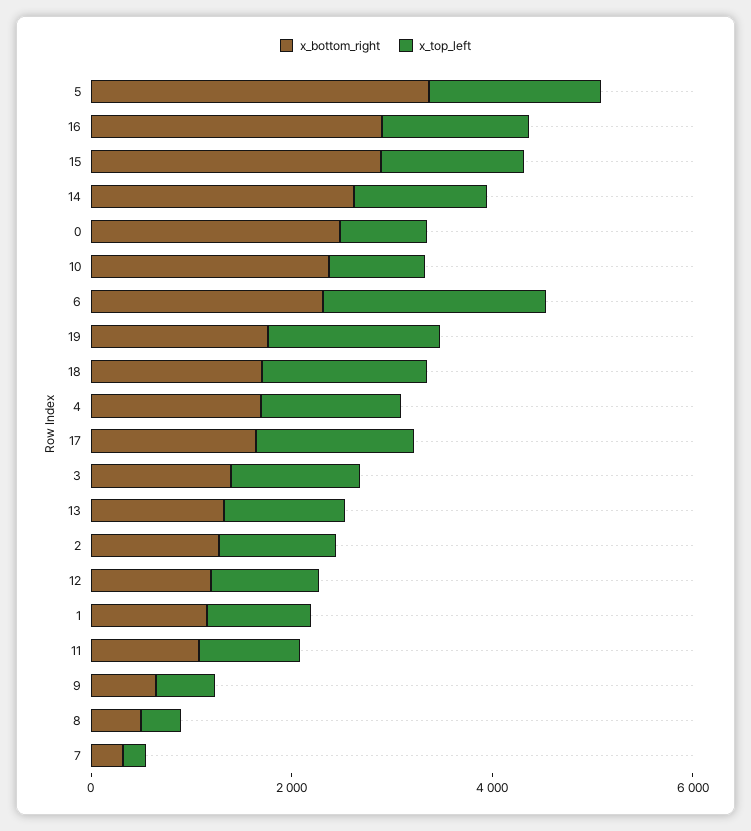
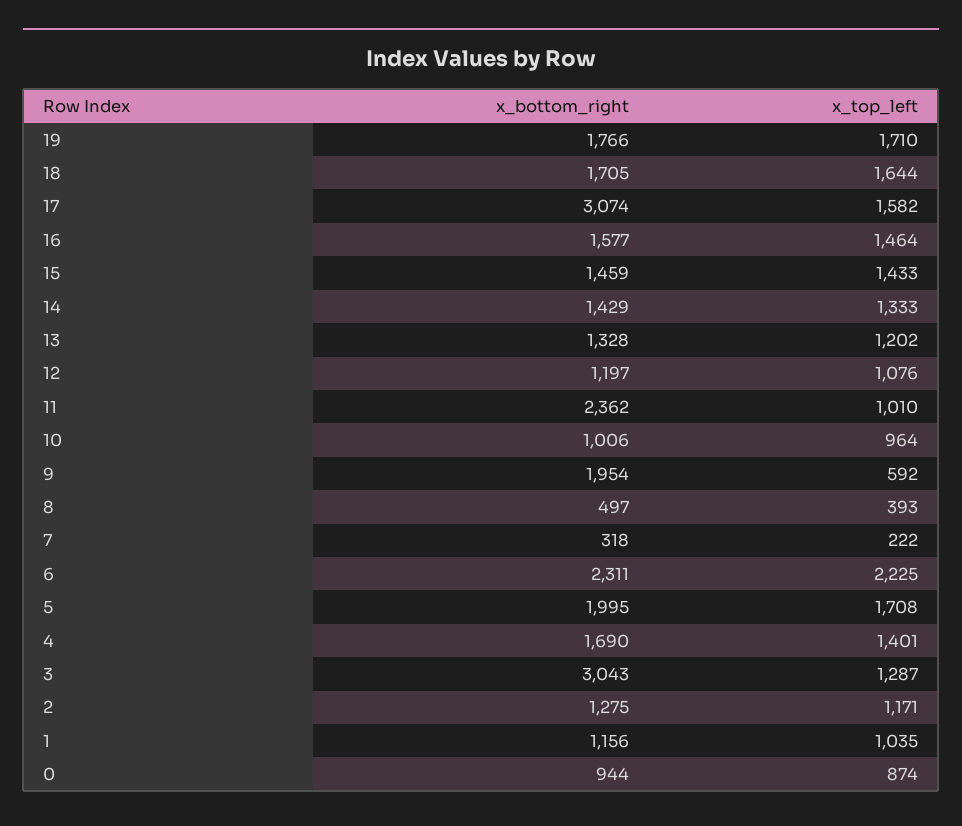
x_bottom_right, 5: 3500 -> 1995
x_bottom_right, 16: 3000 -> 1577
x_bottom_right, 15: 3000 -> 1459
x_bottom_right, 14: 2500 -> 1429
x_bottom_right, 0: 2500 -> 944
x_bottom_right, 10: 2500 -> 1006
x_bottom_right, 17: 1500 -> 3074
x_bottom_right, 3: 1500 -> 3043
x_bottom_right, 11: 1000 -> 2362
x_bottom_right, 9: 500 -> 1954

